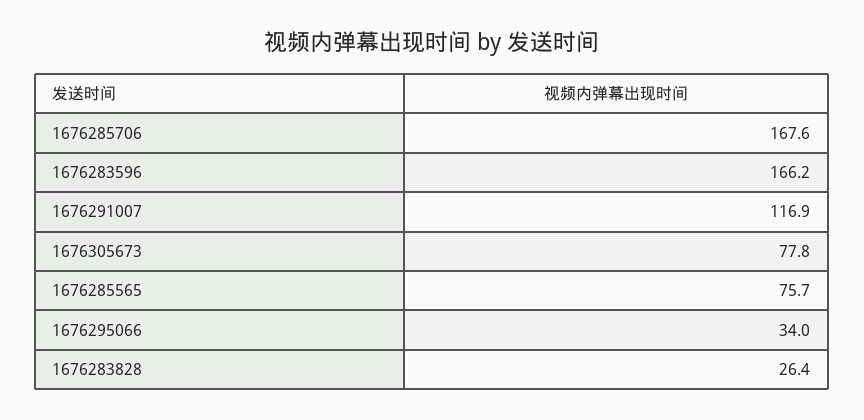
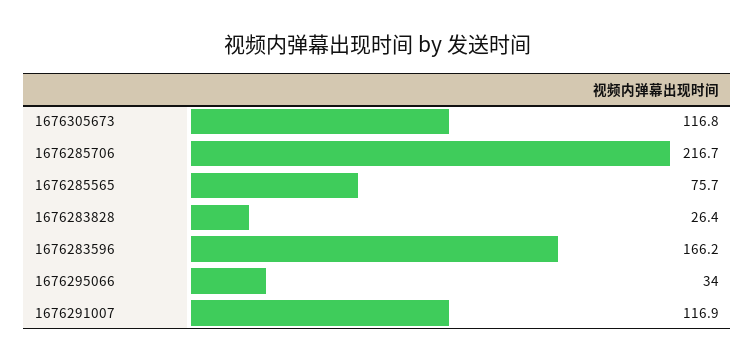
1676285706: 167.6 -> 216.7
1676305673: 77.8 -> 116.8

